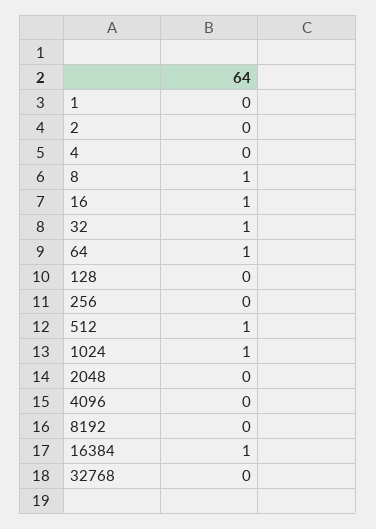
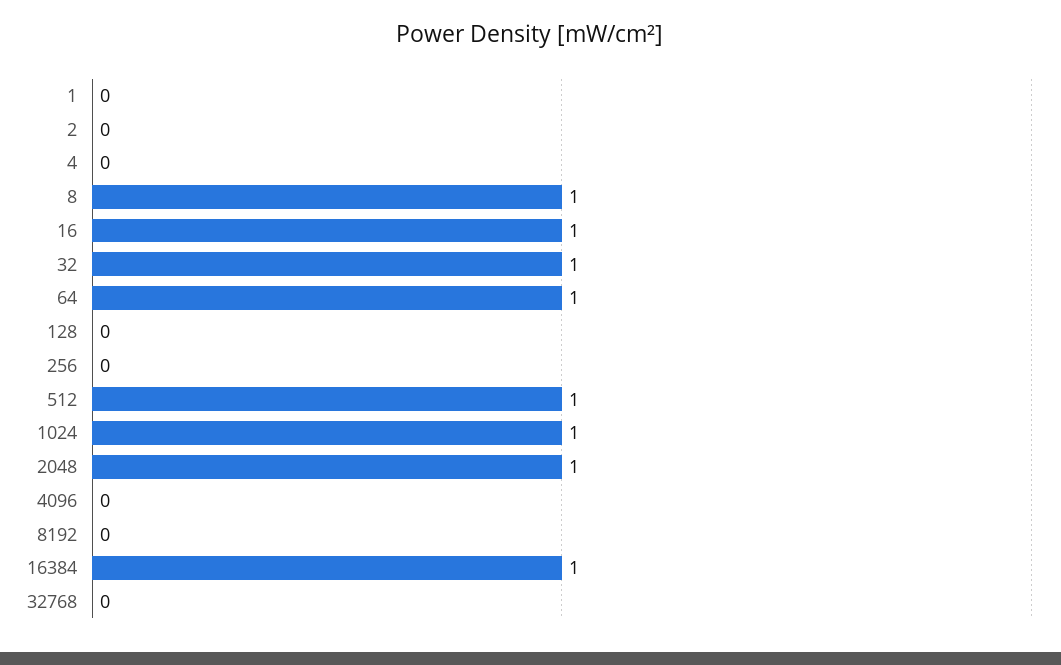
2048: 0 -> 1

